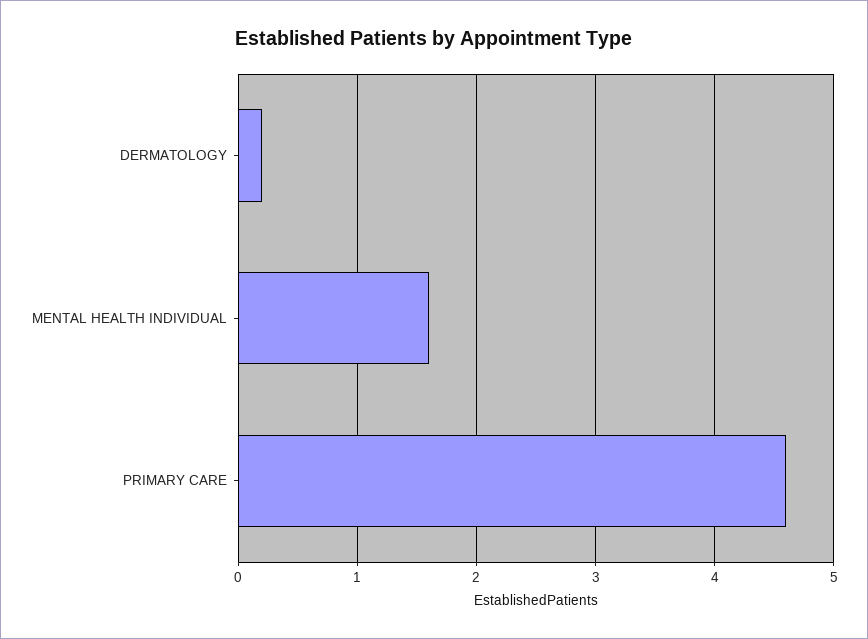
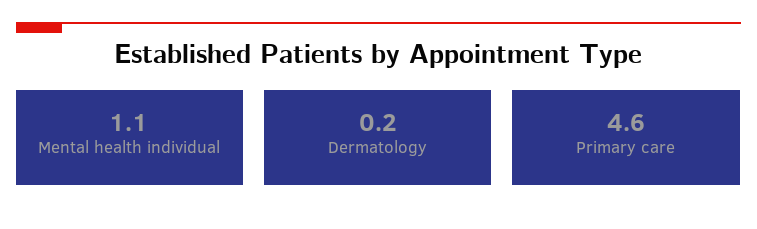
MENTAL HEALTH INDIVIDUAL: 1.6 -> 1.1

